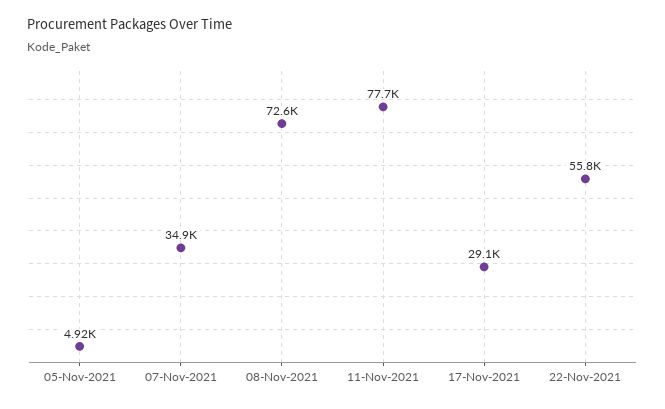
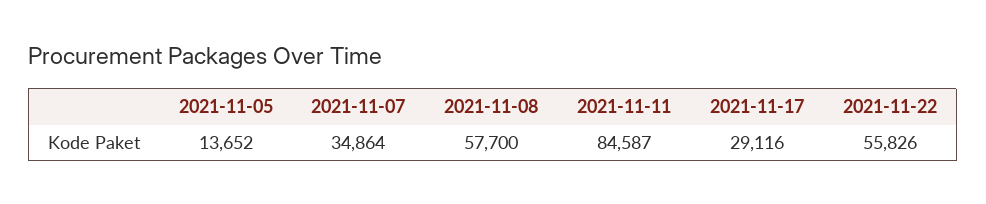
05-Nov-2021: 4920 -> 13652
08-Nov-2021: 72600 -> 57700
11-Nov-2021: 77700 -> 84587

